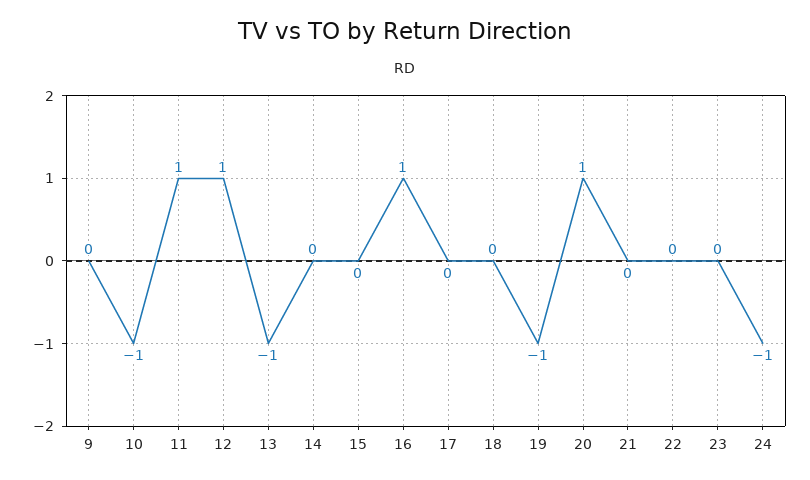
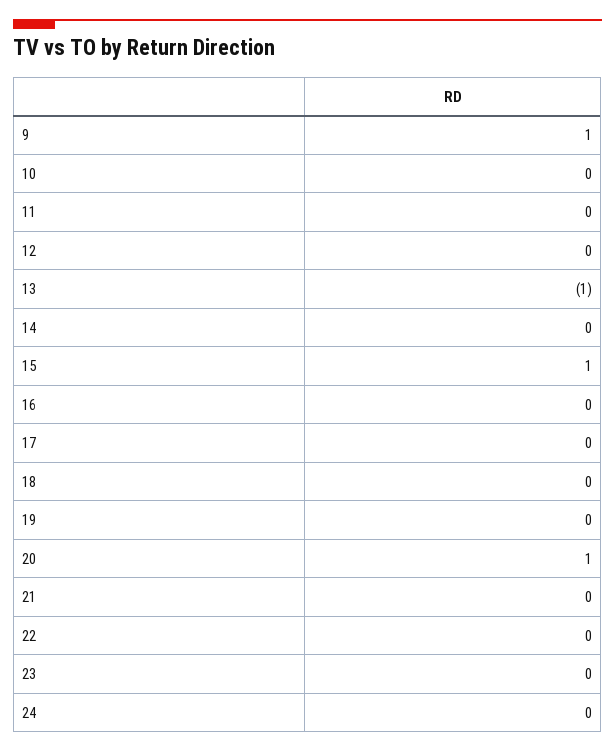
9: 0 -> 1
10: -1 -> 0
11: 1 -> 0
12: 1 -> 0
15: 0 -> 1
16: 1 -> 0
19: -1 -> 0
24: -1 -> 0

